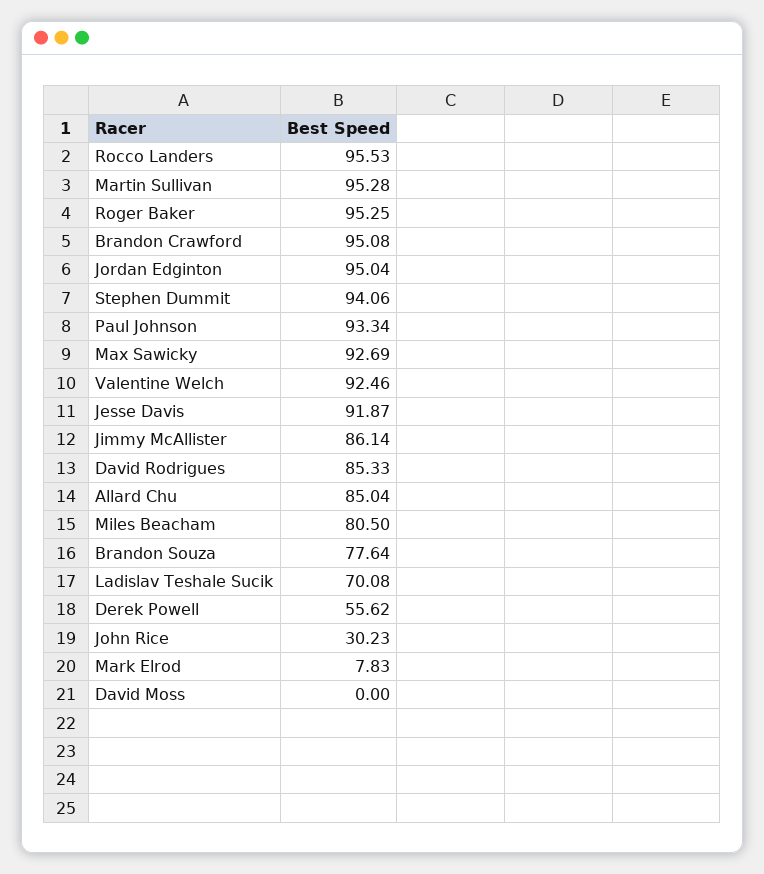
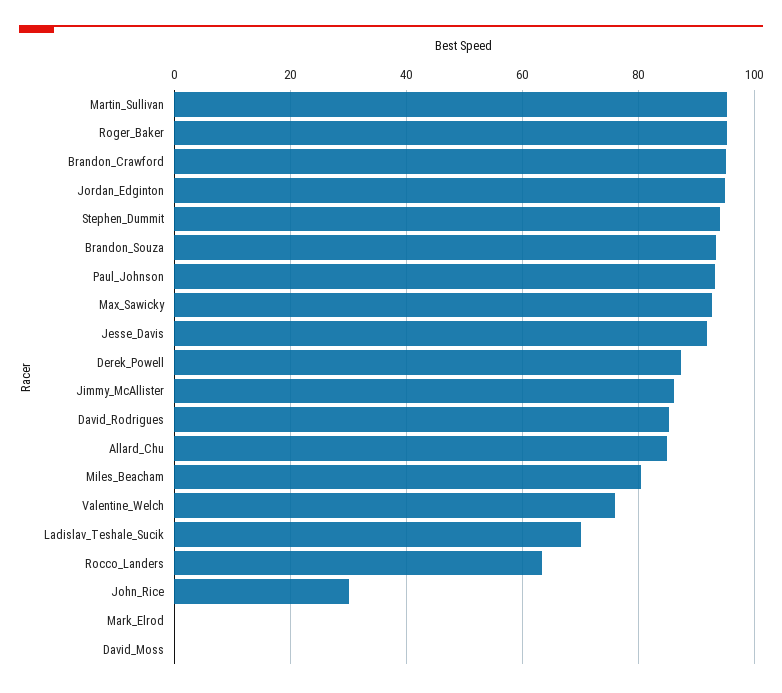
Rocco Landers: 95.53 -> 64
Valentine Welch: 92.46 -> 76
Brandon Souza: 77.64 -> 94
Derek Powell: 55.62 -> 88
Mark Elrod: 7.83 -> 0

